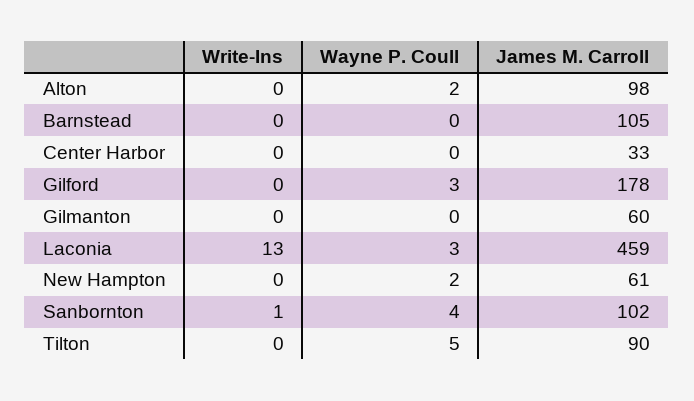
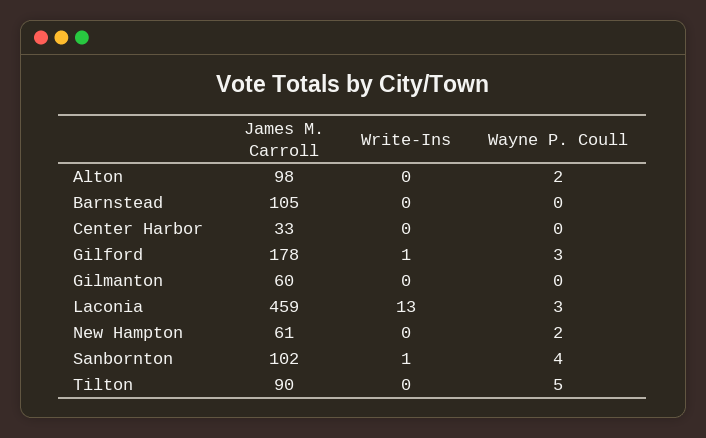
Write-Ins, Gilford: 0 -> 1

